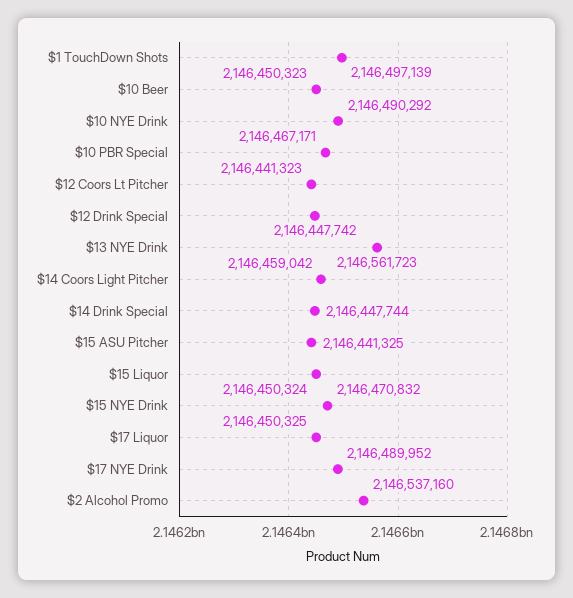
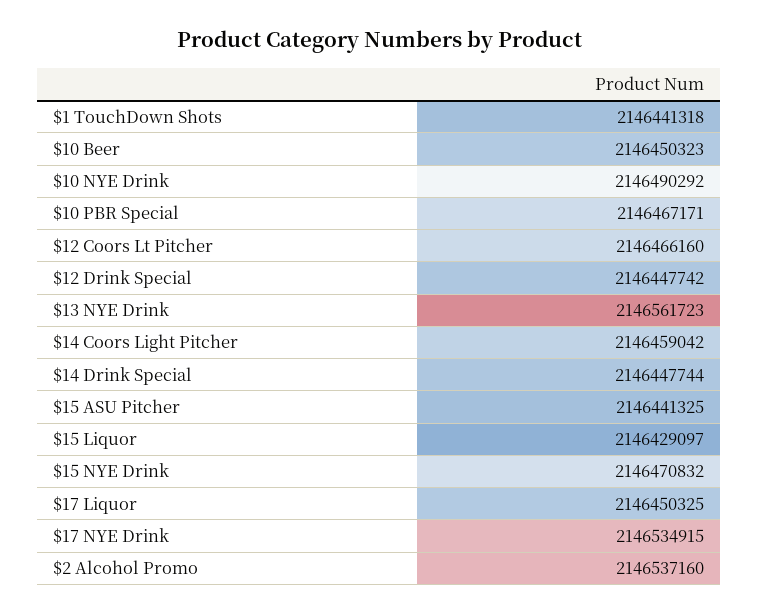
$1 TouchDown Shots: 2146497139 -> 2146441318
$12 Coors Lt Pitcher: 2146441323 -> 2146466160
$15 Liquor: 2146450324 -> 2146429097
$17 NYE Drink: 2146489952 -> 2146534915

